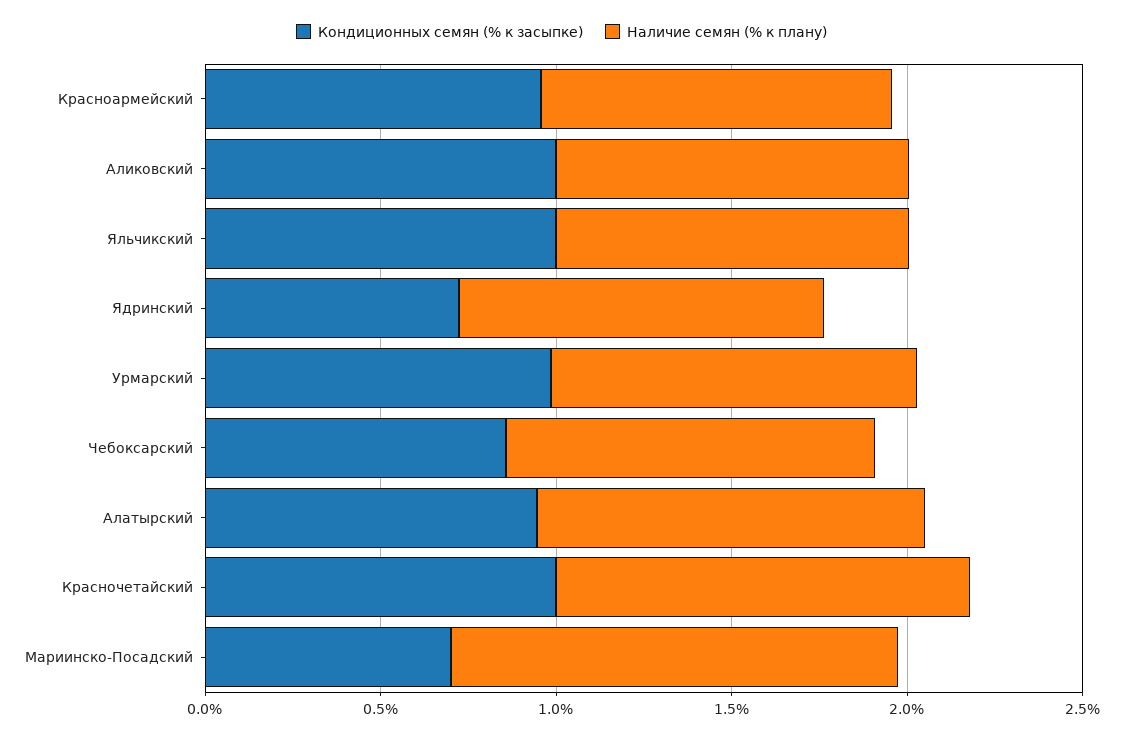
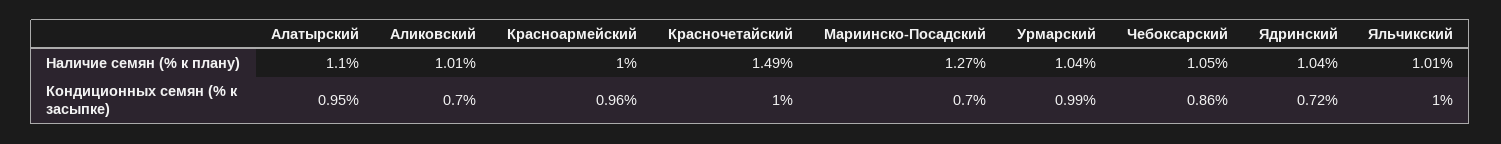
Кондиционных семян (% к засыпке), Аликовский: 1 -> 0.7
Наличие семян (% к плану), Красночетайский: 1.2 -> 1.49

